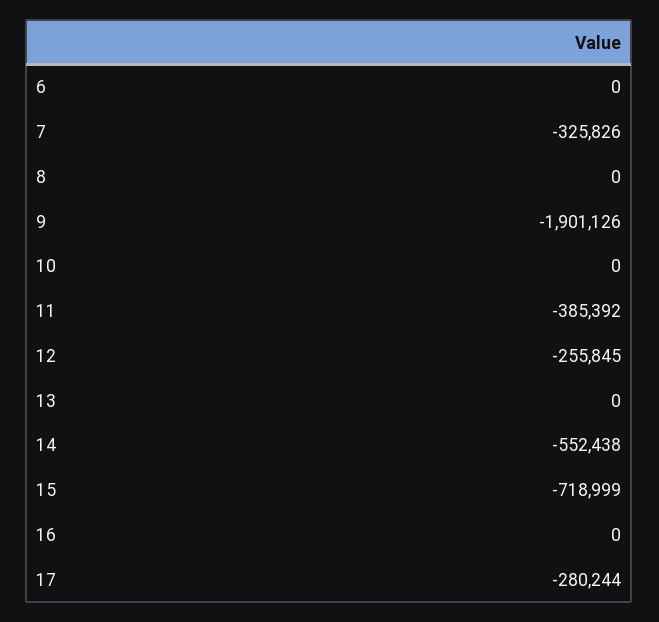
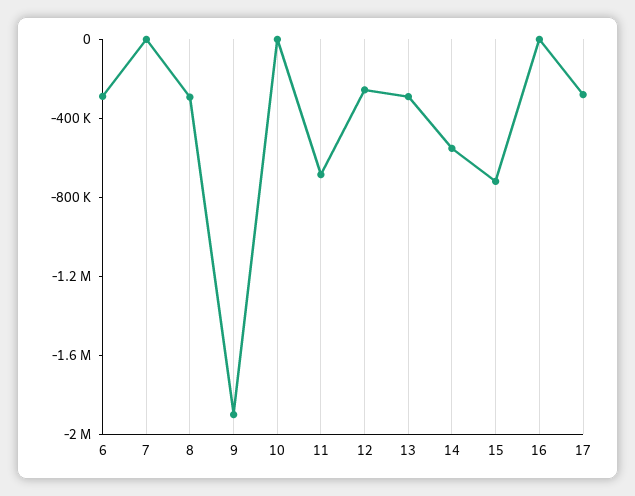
6: 0 -> -300000
7: -325826 -> 0
8: 0 -> -300000
11: -385392 -> -700000
13: 0 -> -300000

